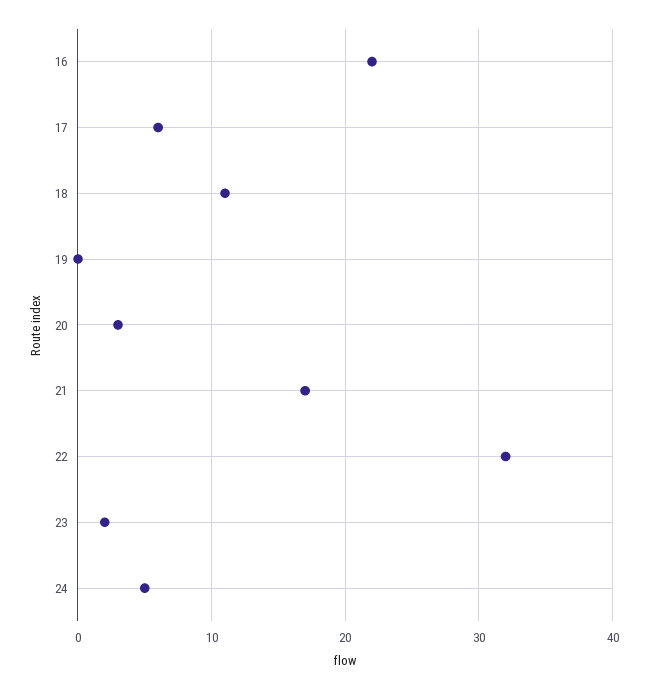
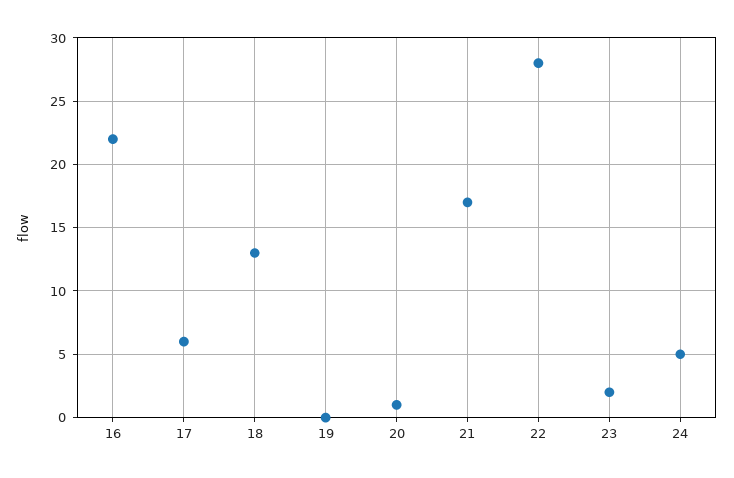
18: 11 -> 13
20: 3 -> 1
22: 32 -> 28

